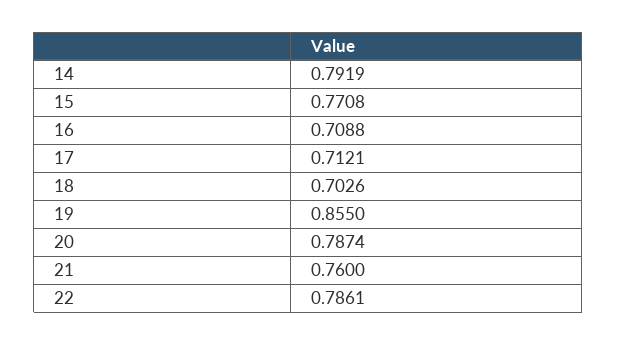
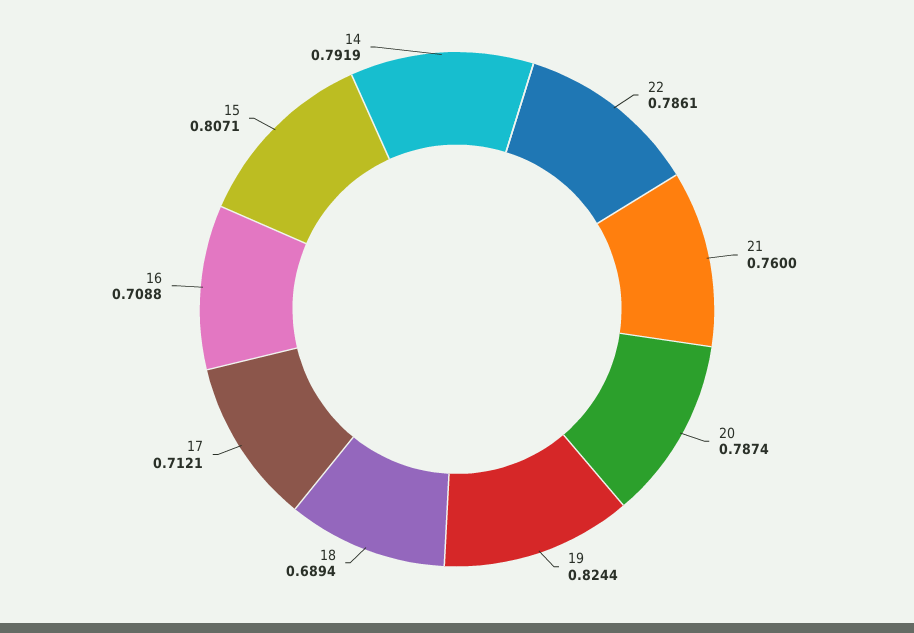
15: 0.7708 -> 0.8071
18: 0.7026 -> 0.6894
19: 0.855 -> 0.8244

